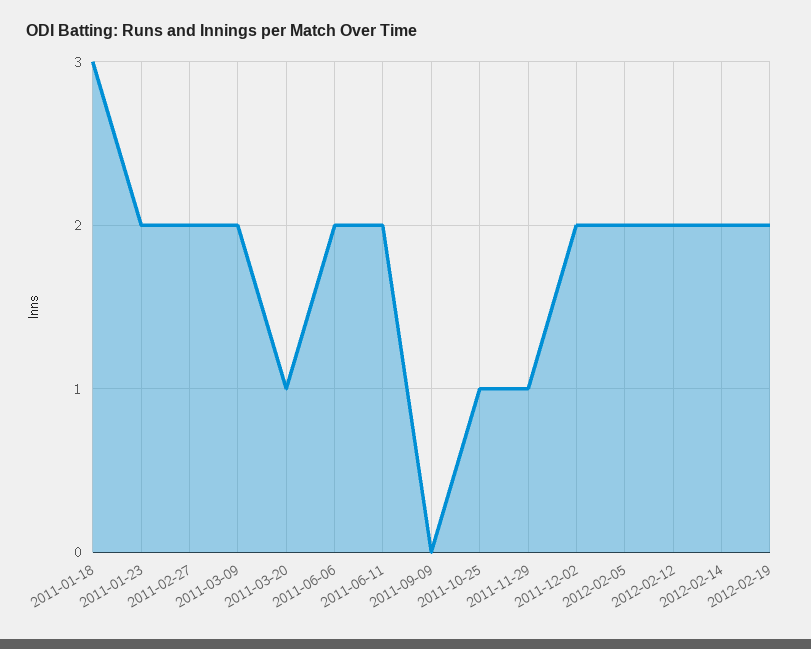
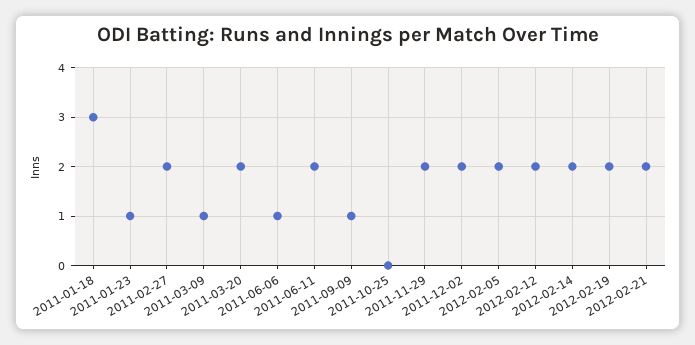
2011-01-23: 2 -> 1
2011-03-09: 2 -> 1
2011-03-20: 1 -> 2
2011-06-06: 2 -> 1
2011-09-09: 0 -> 1
2011-10-25: 1 -> 0
2011-11-29: 1 -> 2
2012-02-21: none -> 2

